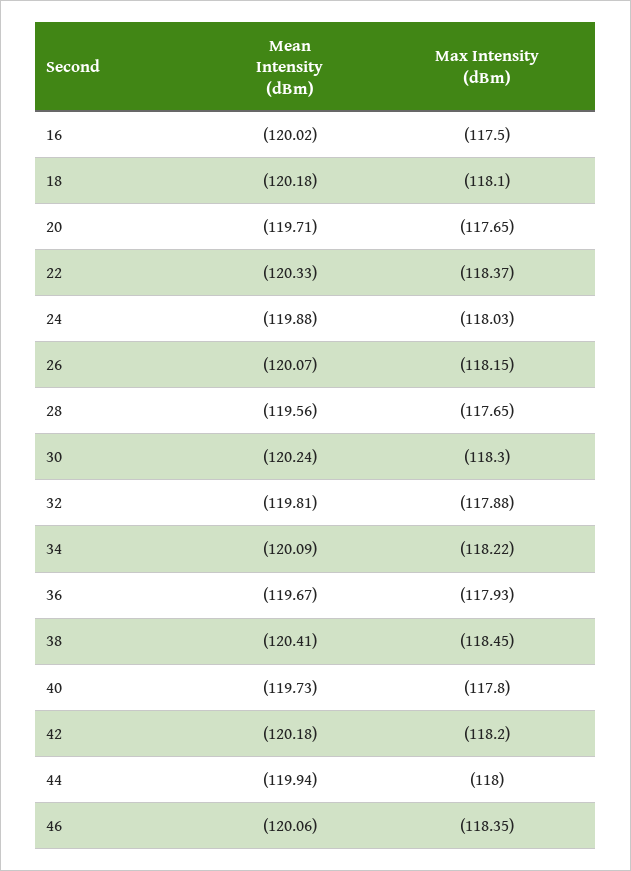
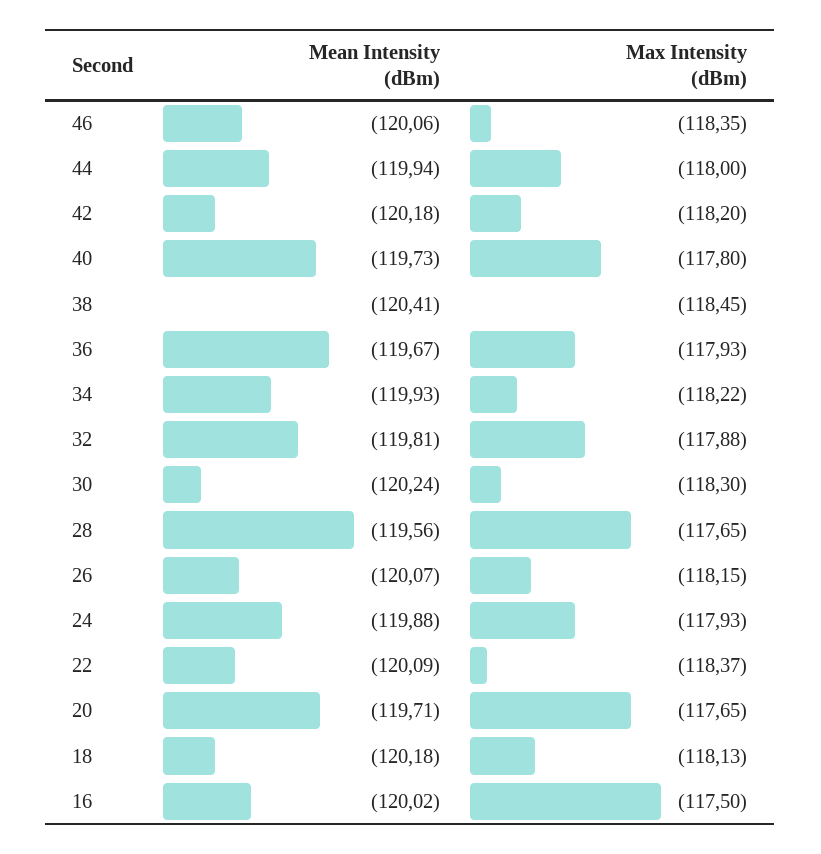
Max Intensity (dBm), 18: -118.1 -> -118.13
Mean Intensity (dBm), 22: -120.33 -> -120.09
Max Intensity (dBm), 24: -118.03 -> -117.93
Mean Intensity (dBm), 34: -120.09 -> -119.93

